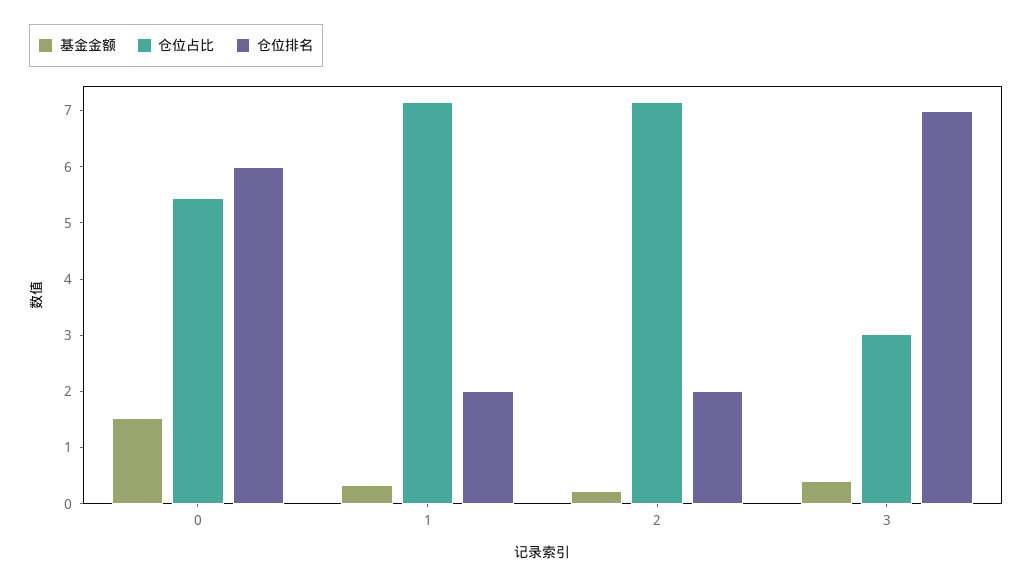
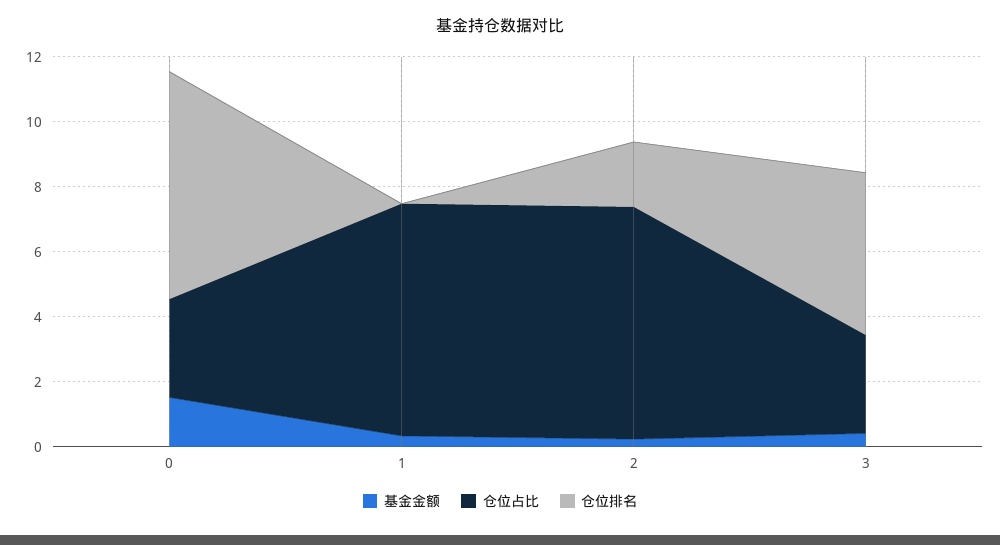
仓位占比, 0: 5.4 -> 3
仓位排名, 0: 6 -> 7
仓位排名, 1: 2 -> 0
仓位排名, 3: 7 -> 5

